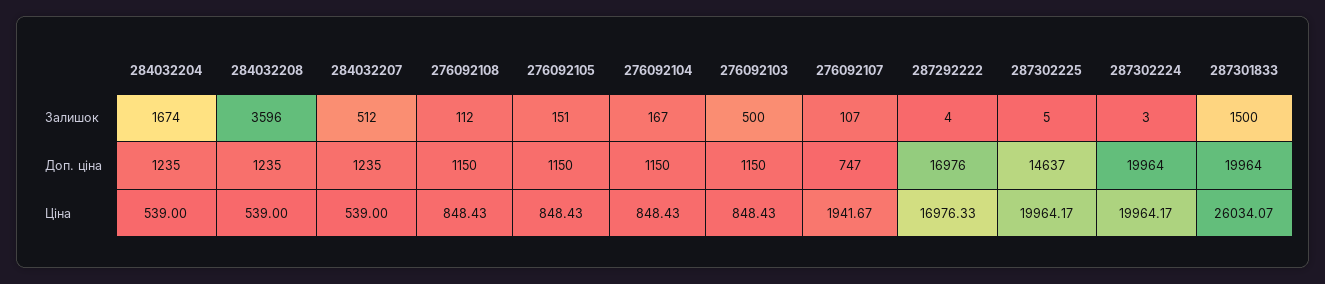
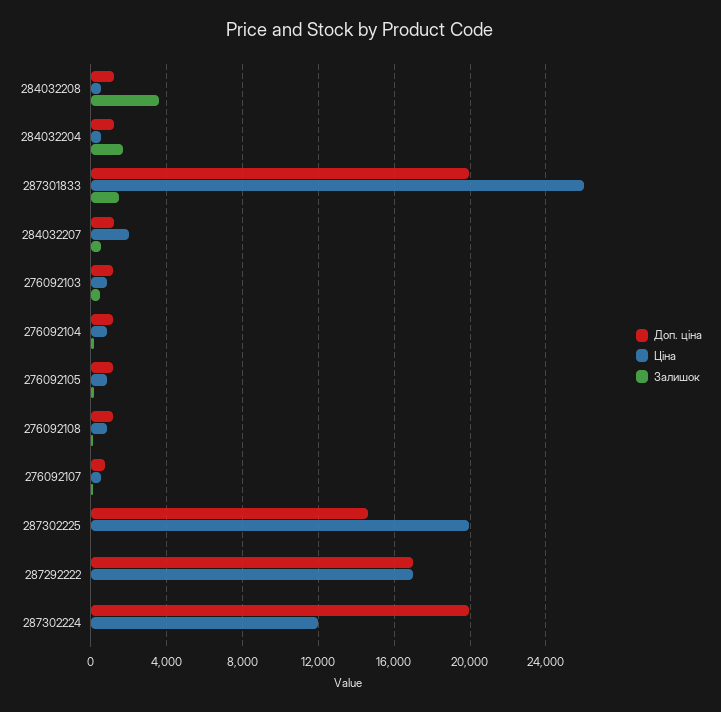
Ціна, 284032207: 539 -> 2000
Ціна, 276092107: 1941.67 -> 500
Ціна, 287302224: 19964.17 -> 12000

